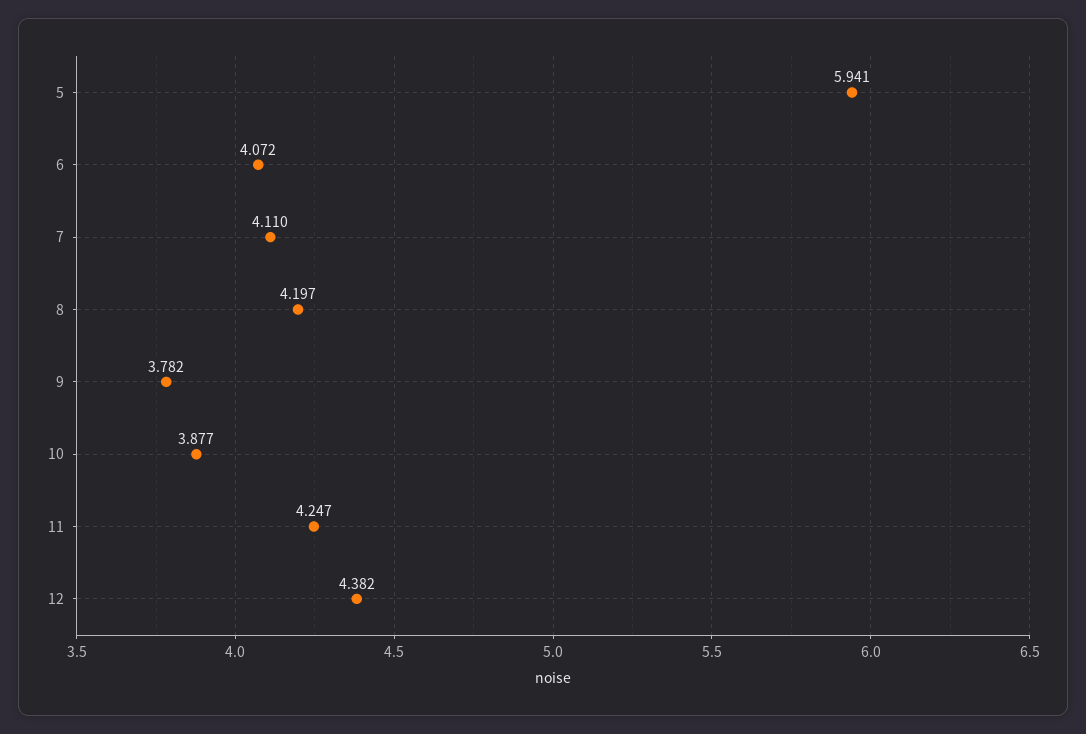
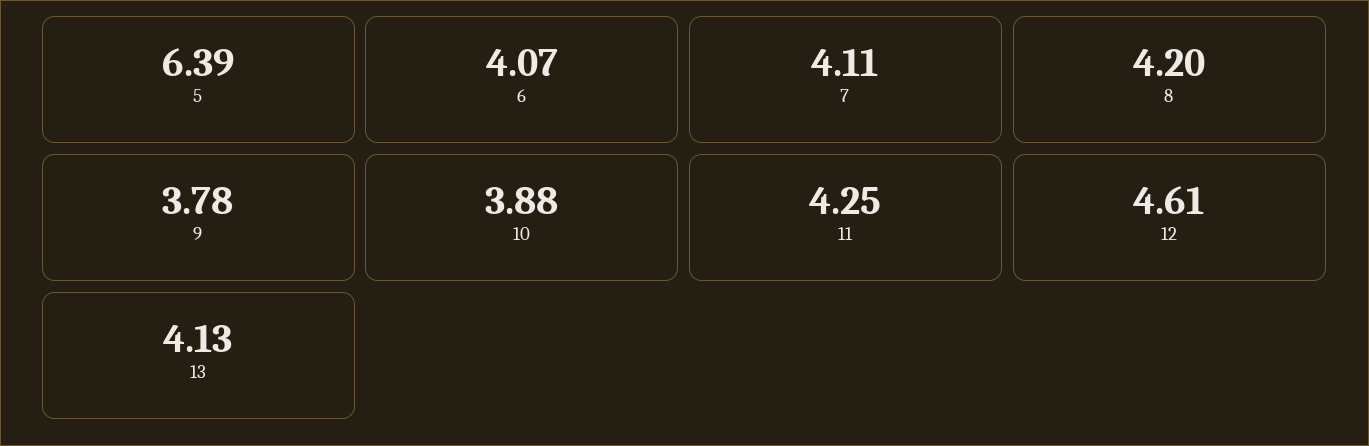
5: 5.941 -> 6.39
12: 4.382 -> 4.61
13: none -> 4.13

